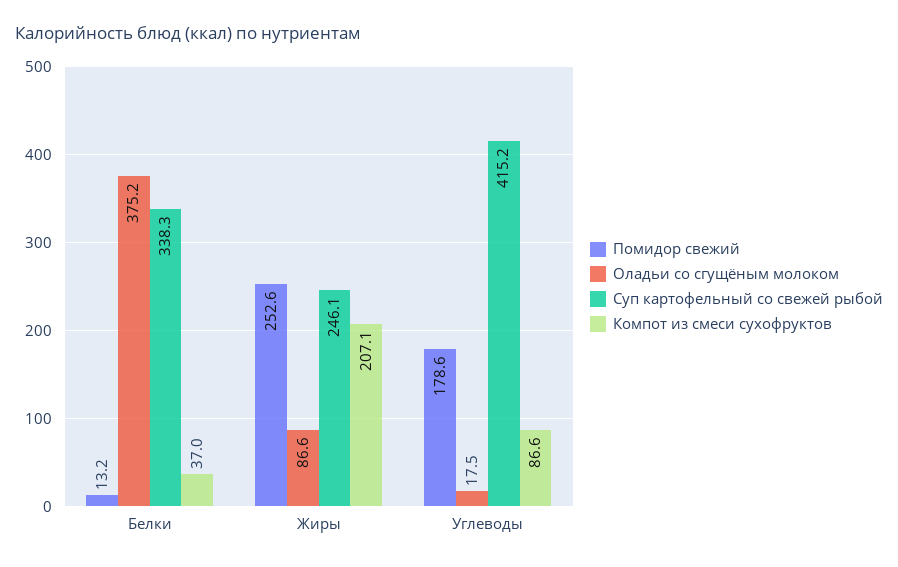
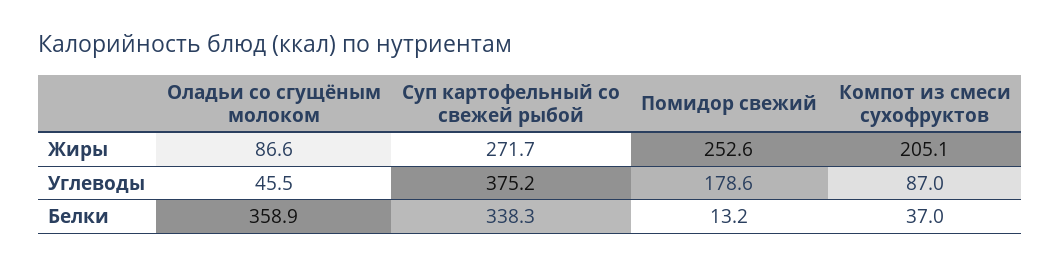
Оладьи со сгущёным молоком, Белки: 375.2 -> 358.9
Суп картофельный со свежей рыбой, Жиры: 246.1 -> 271.7
Компот из смеси сухофруктов, Жиры: 207.1 -> 205.1
Оладьи со сгущёным молоком, Углеводы: 17.5 -> 45.5
Суп картофельный со свежей рыбой, Углеводы: 415.2 -> 375.2
Компот из смеси сухофруктов, Углеводы: 86.6 -> 87

